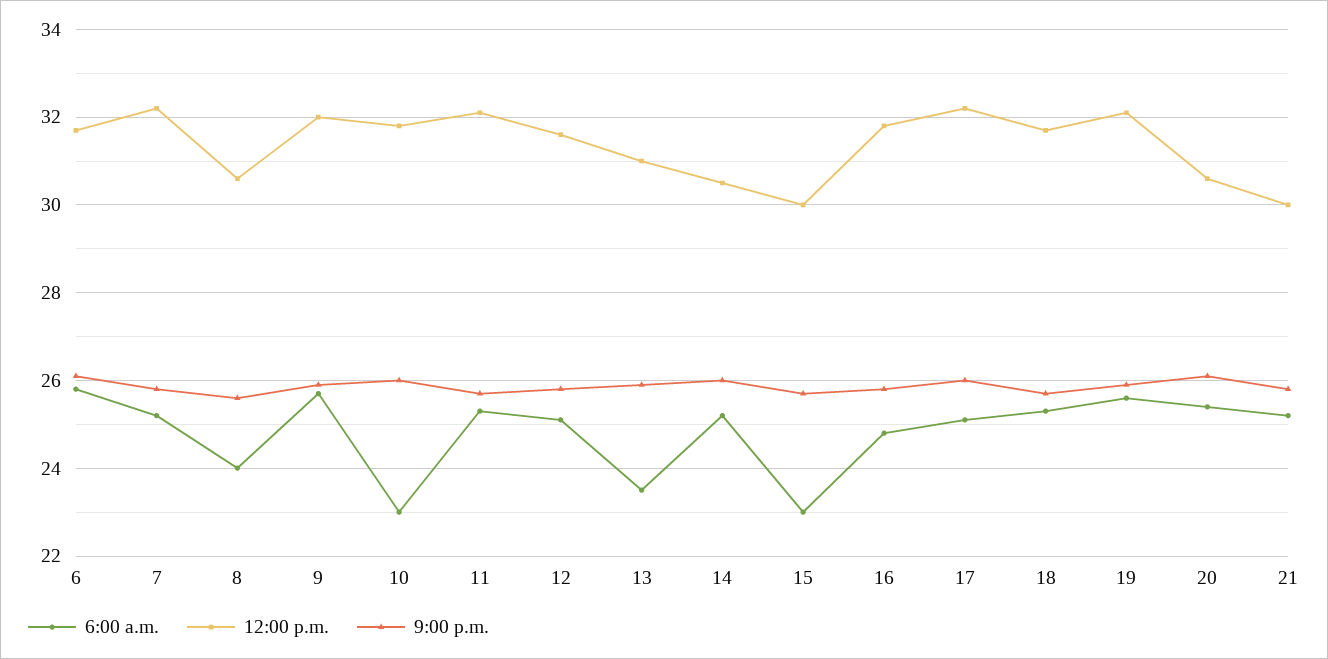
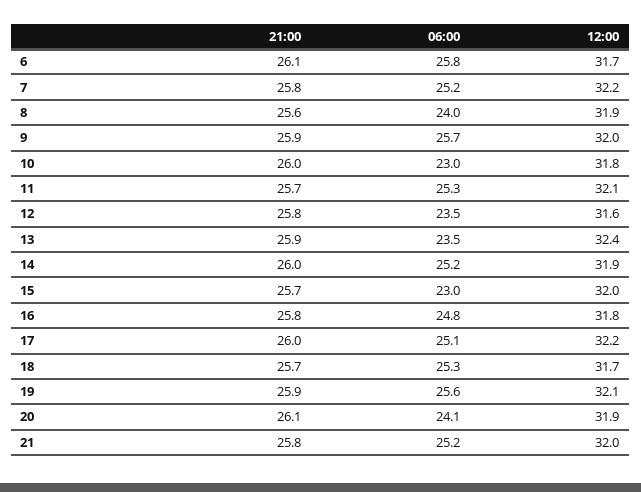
12:00 p.m., 8: 30.5 -> 31.9
6:00 a.m., 12: 25 -> 23.5
12:00 p.m., 13: 31 -> 32.4
12:00 p.m., 14: 30.5 -> 31.9
12:00 p.m., 15: 30 -> 32
6:00 a.m., 20: 25.5 -> 24.1
12:00 p.m., 20: 30.5 -> 31.9
12:00 p.m., 21: 30 -> 32

